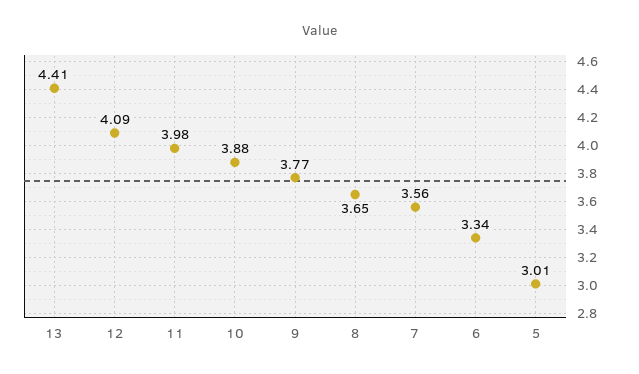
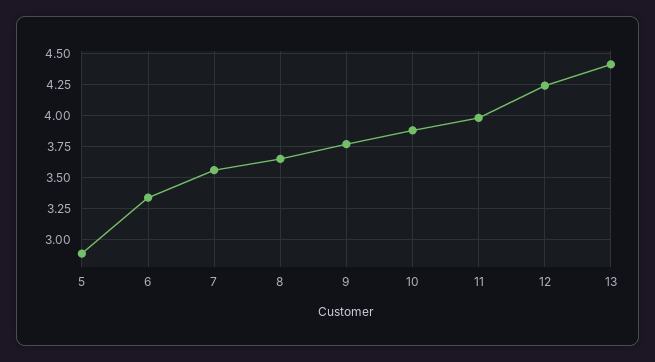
12: 4.09 -> 4.25
5: 3.01 -> 2.9

